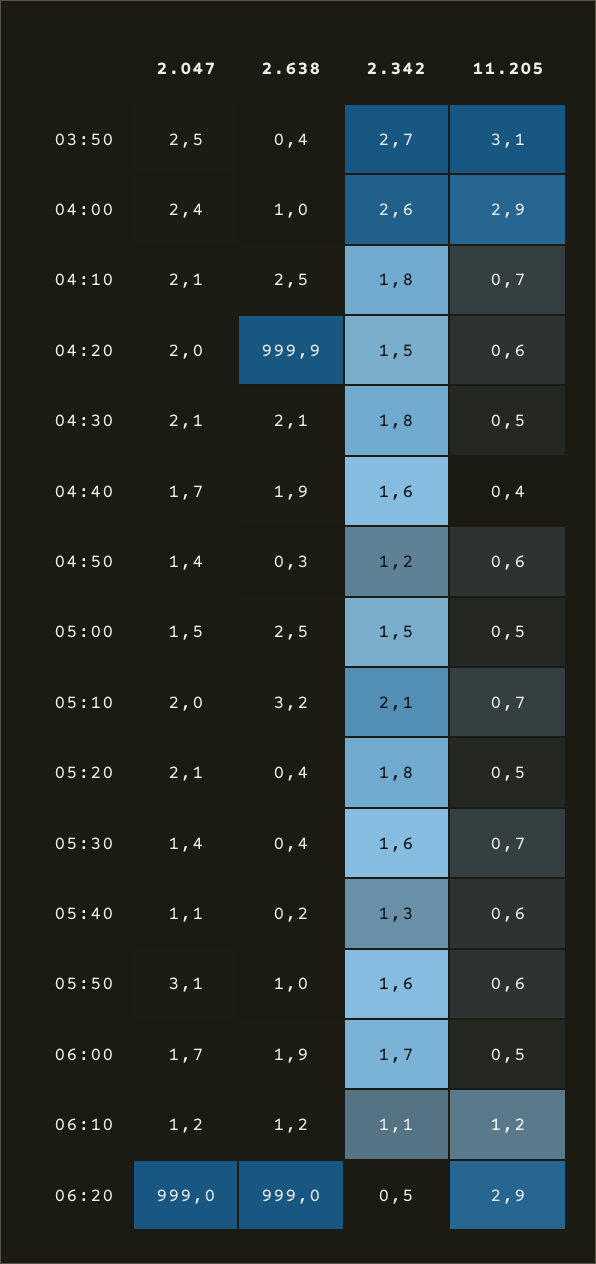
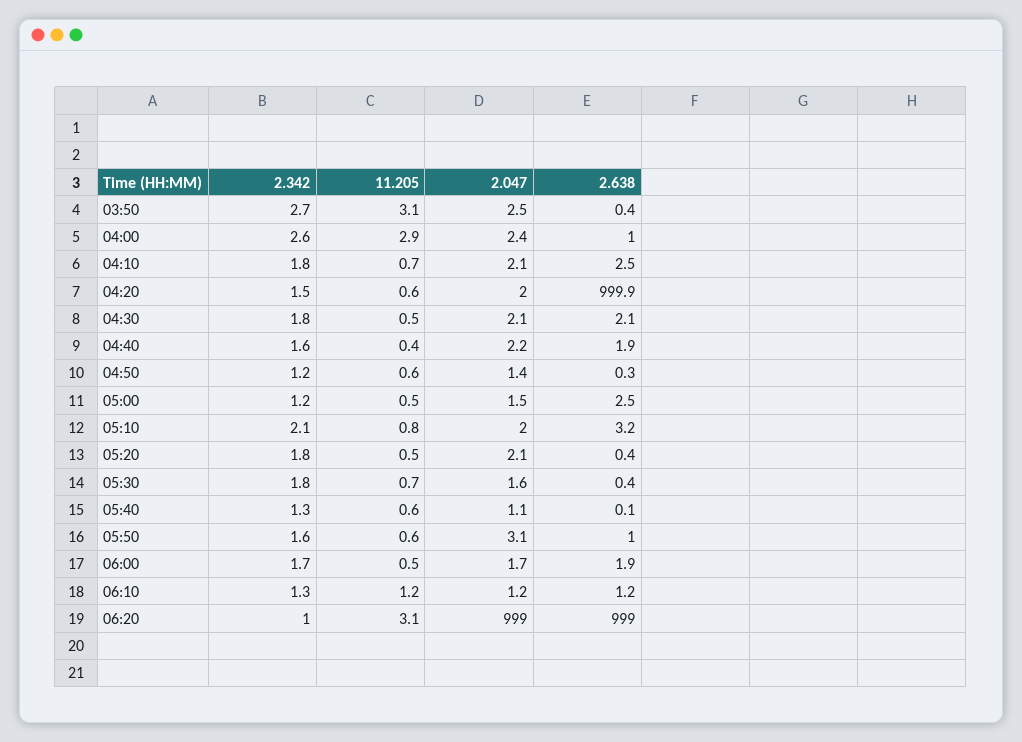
2.047, 04:40: 1.7 -> 2.2
2.342, 05:00: 1.5 -> 1.2
11.205, 05:10: 0.7 -> 0.8
2.047, 05:30: 1.4 -> 1.6
2.342, 05:30: 1.6 -> 1.8
2.638, 05:40: 0.2 -> 0.1
2.342, 06:10: 1.1 -> 1.3
2.342, 06:20: 0.5 -> 1
11.205, 06:20: 2.9 -> 3.1

